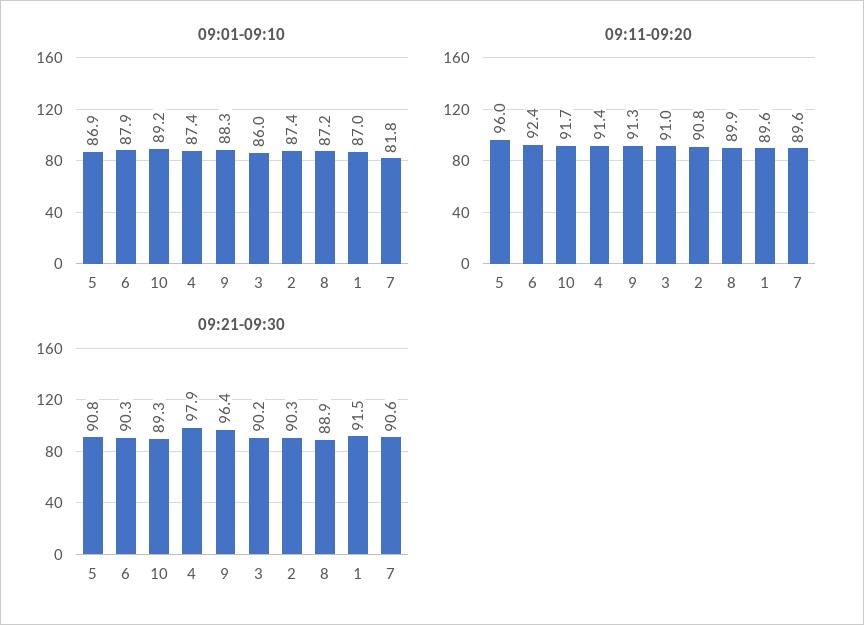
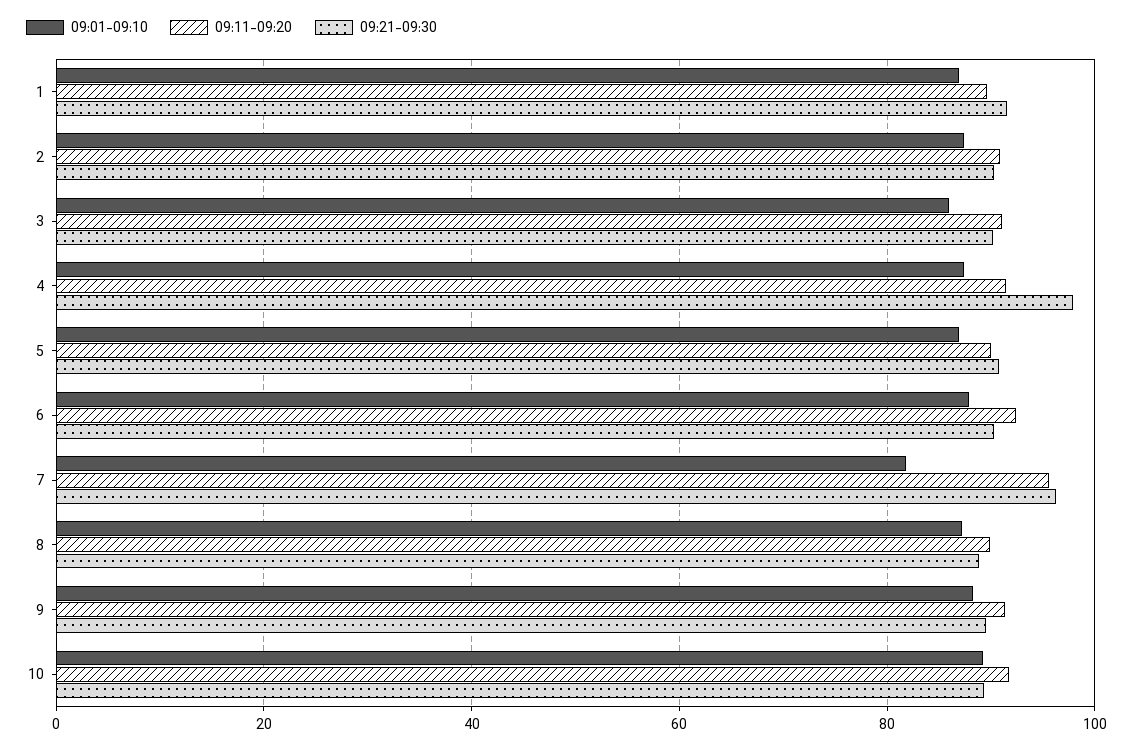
09:11-09:20, 5: 96 -> 90
09:11-09:20, 7: 89.6 -> 96
09:21-09:30, 9: 96.4 -> 90
09:21-09:30, 7: 90.6 -> 96

